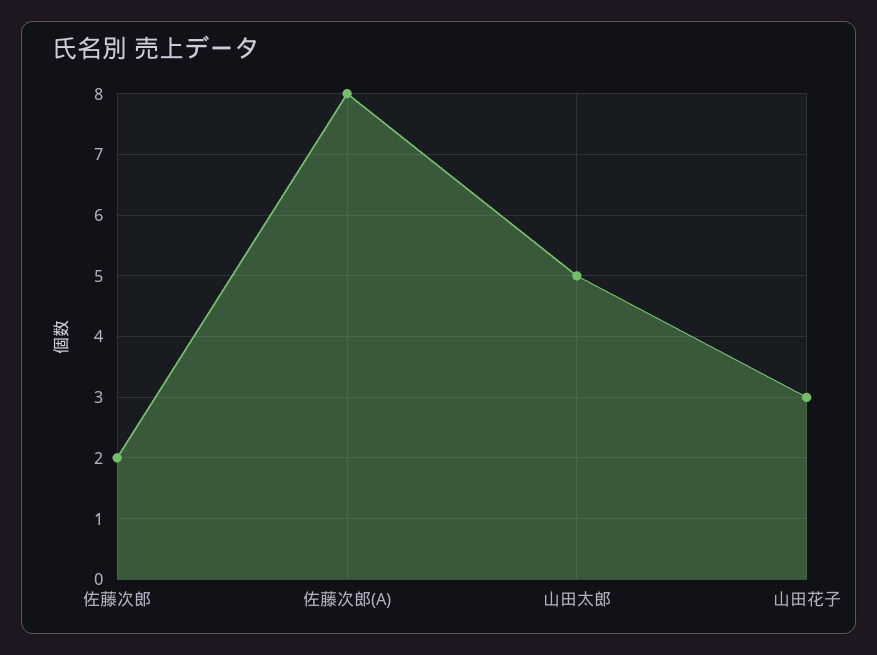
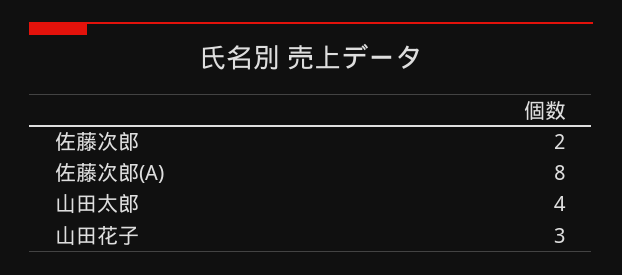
山田太郎: 5 -> 4

